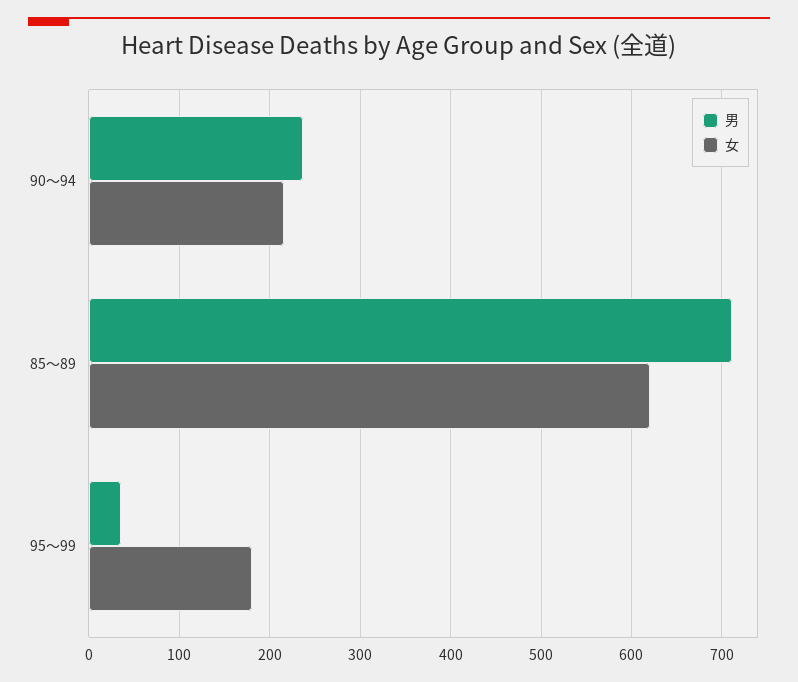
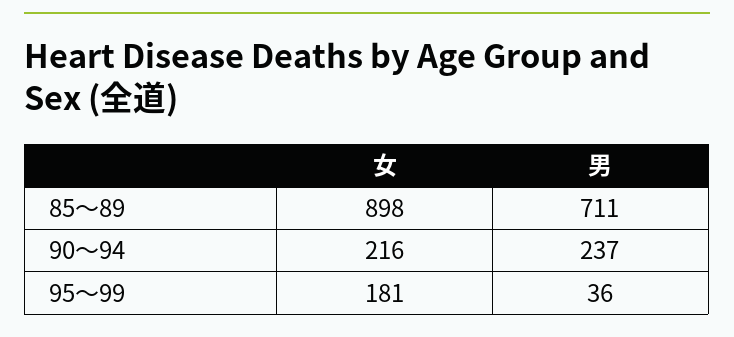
女, 85～89: 620 -> 898

